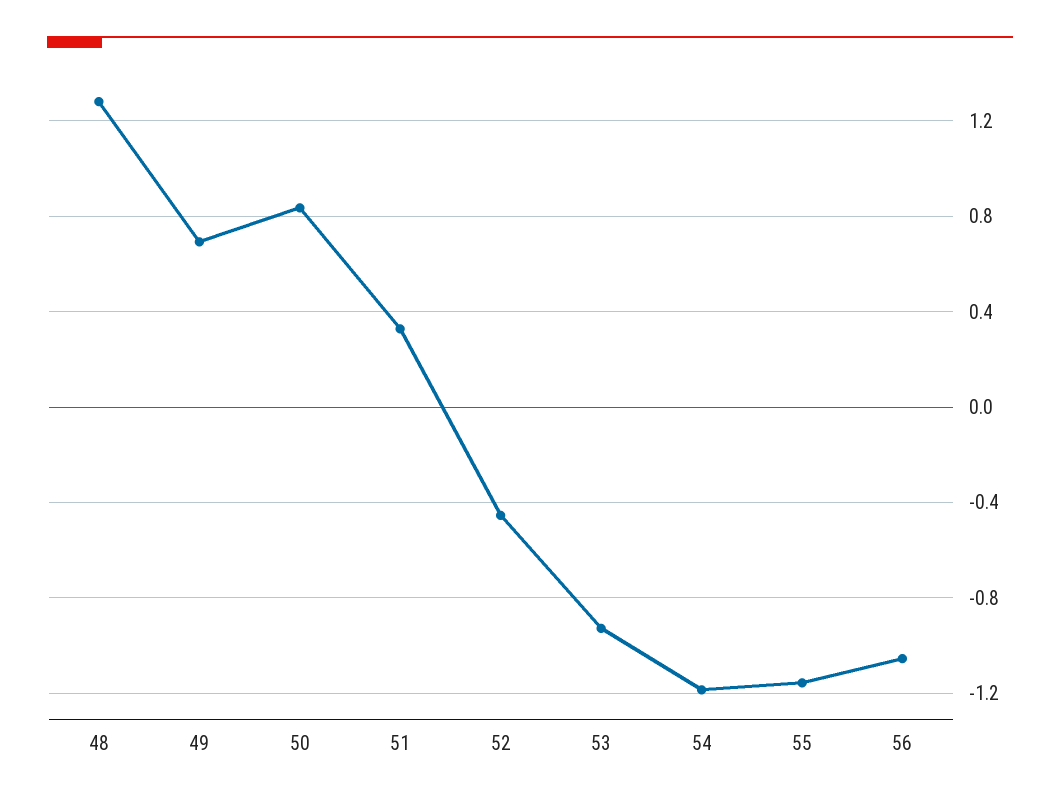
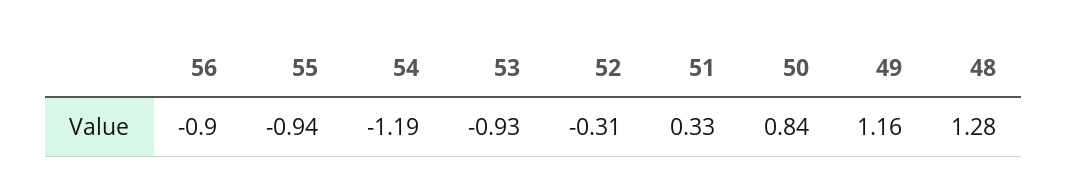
49: 0.7 -> 1.16
52: -0.45 -> -0.31
55: -1.15 -> -0.94
56: -1.05 -> -0.9

